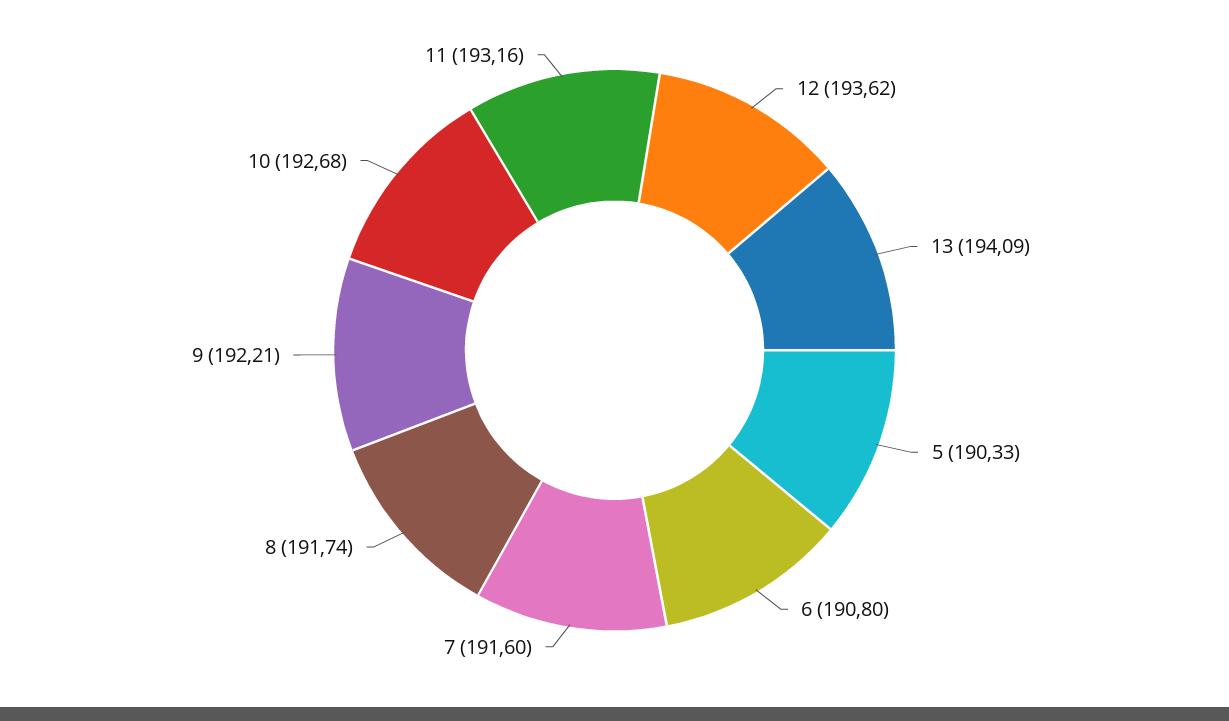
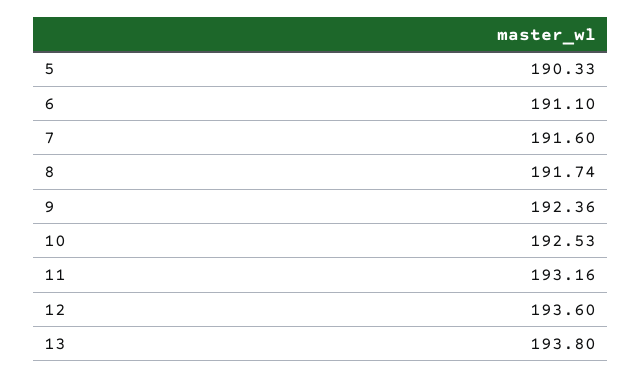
12: 193.62 -> 193.6
13: 194.09 -> 193.8
6: 190.8 -> 191.1
9: 192.21 -> 192.36
10: 192.68 -> 192.53

